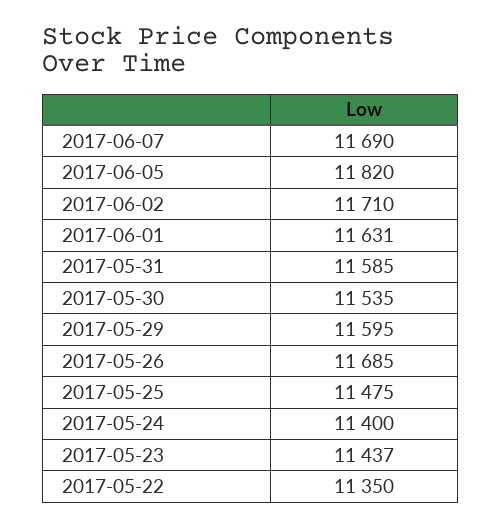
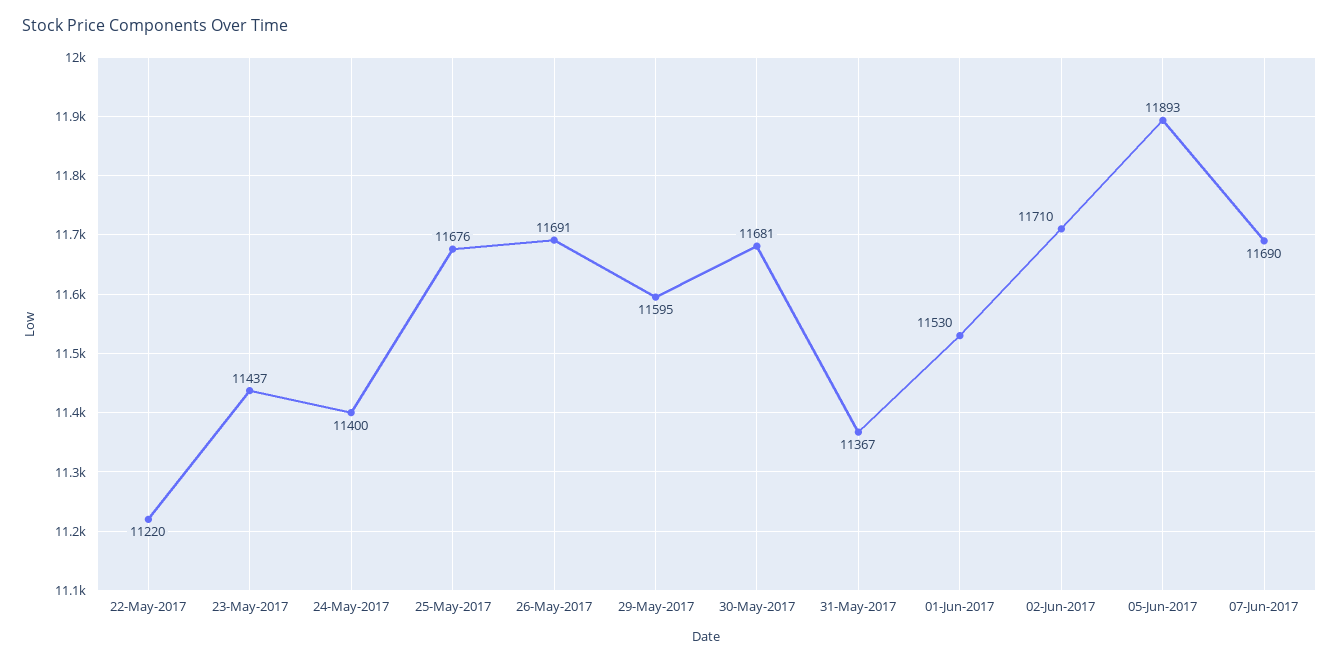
2017-06-05: 11820 -> 11893
2017-06-01: 11631 -> 11530
2017-05-31: 11585 -> 11367
2017-05-30: 11535 -> 11681
2017-05-26: 11685 -> 11691
2017-05-25: 11475 -> 11676
2017-05-22: 11350 -> 11220

